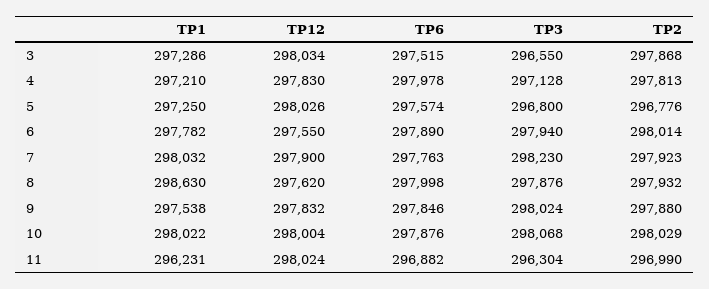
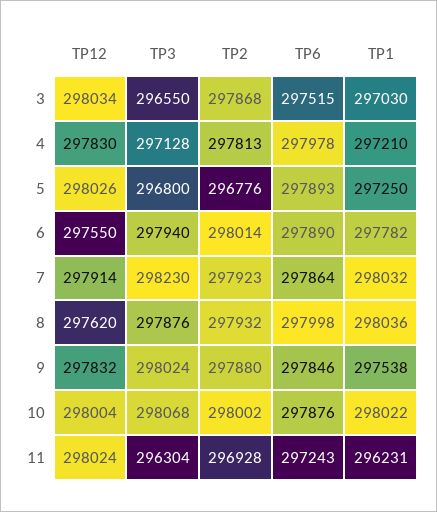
TP1, 3: 297286 -> 297030
TP6, 5: 297574 -> 297893
TP12, 7: 297900 -> 297914
TP6, 7: 297763 -> 297864
TP1, 8: 298630 -> 298036
TP2, 10: 298029 -> 298002
TP6, 11: 296882 -> 297243
TP2, 11: 296990 -> 296928

